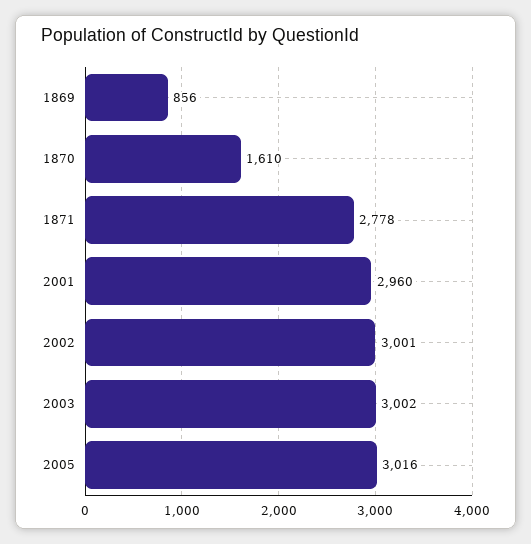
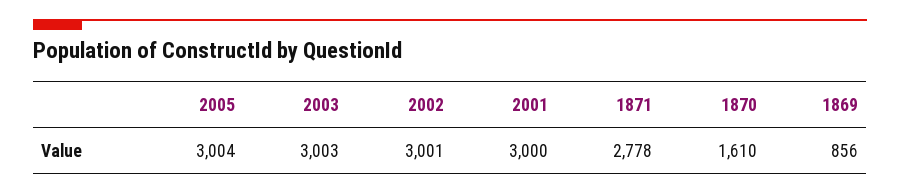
2001: 2960 -> 3000
2003: 3002 -> 3003
2005: 3016 -> 3004

